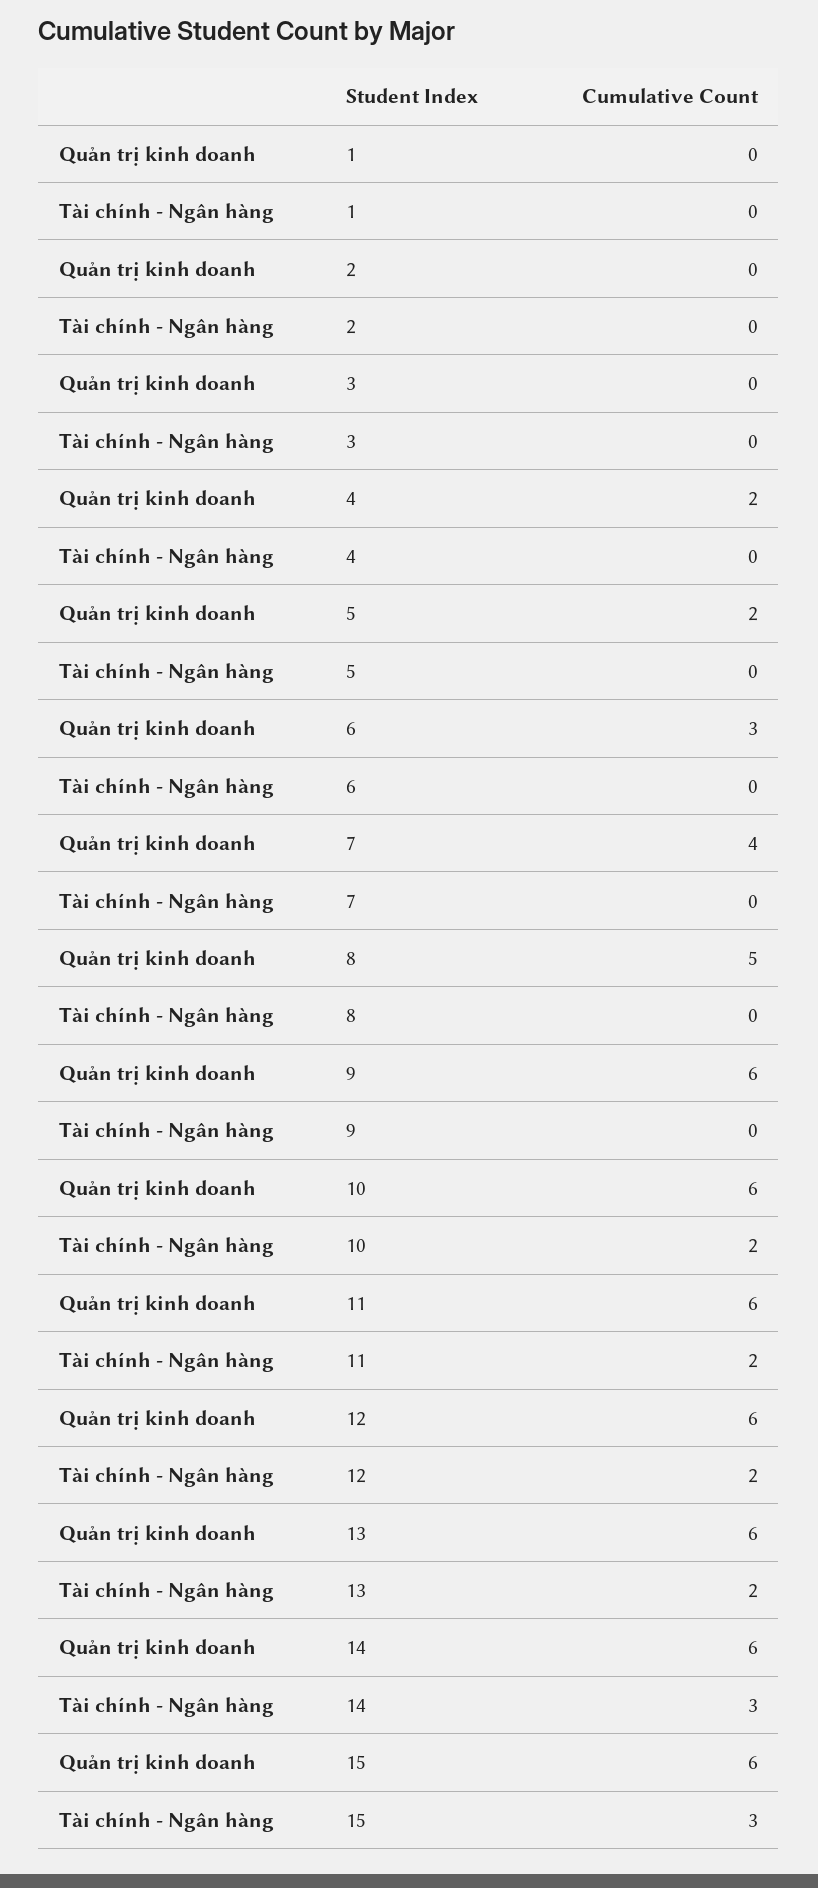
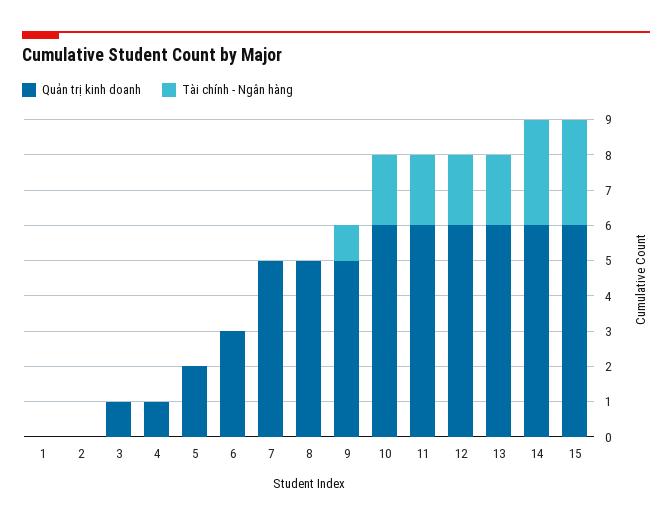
Quản trị kinh doanh, 3: 0 -> 1
Quản trị kinh doanh, 4: 2 -> 1
Quản trị kinh doanh, 7: 4 -> 5
Quản trị kinh doanh, 9: 6 -> 5
Tài chính - Ngân hàng, 9: 0 -> 1

